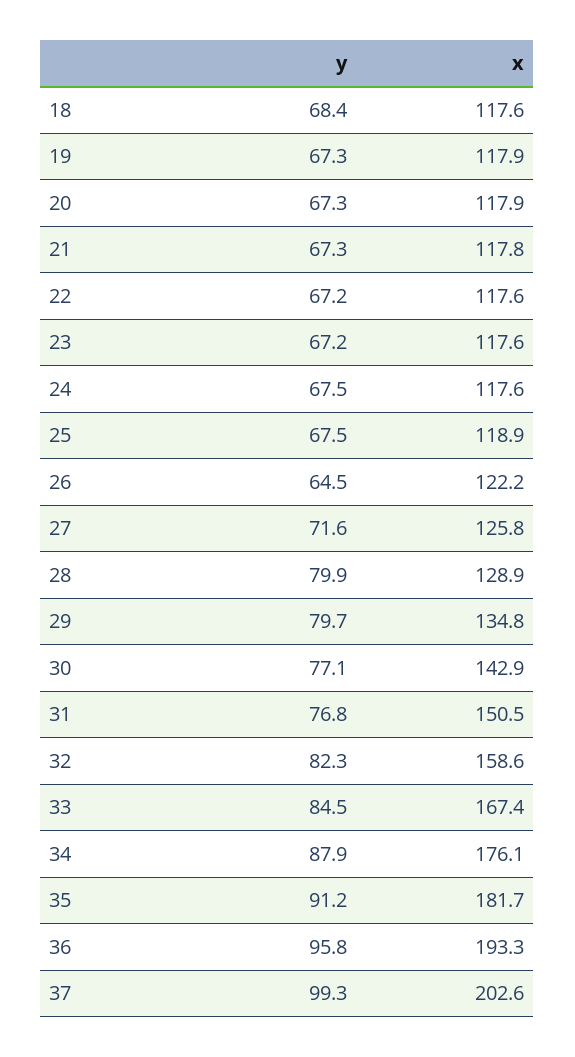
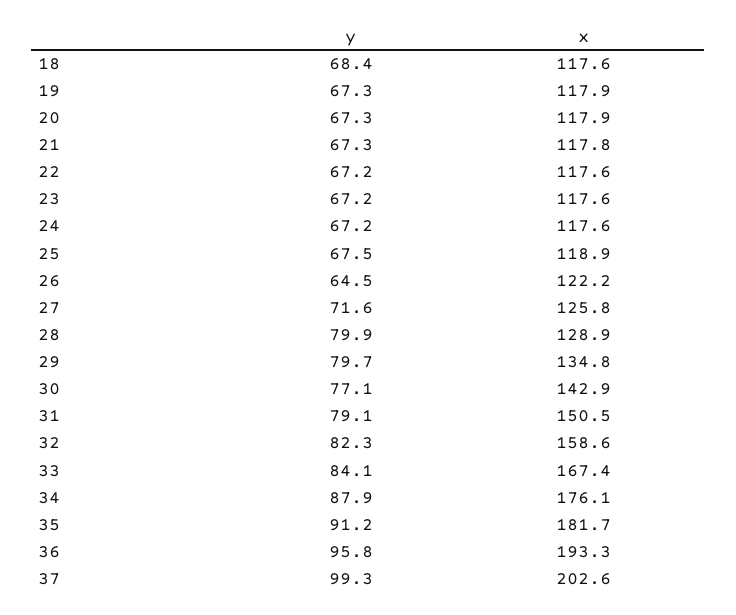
y, 24: 67.5 -> 67.2
y, 31: 76.8 -> 79.1
y, 33: 84.5 -> 84.1

